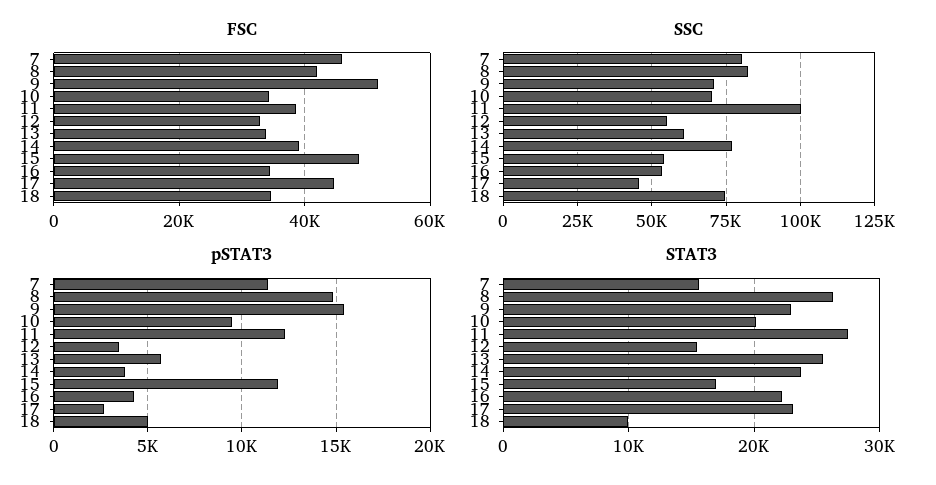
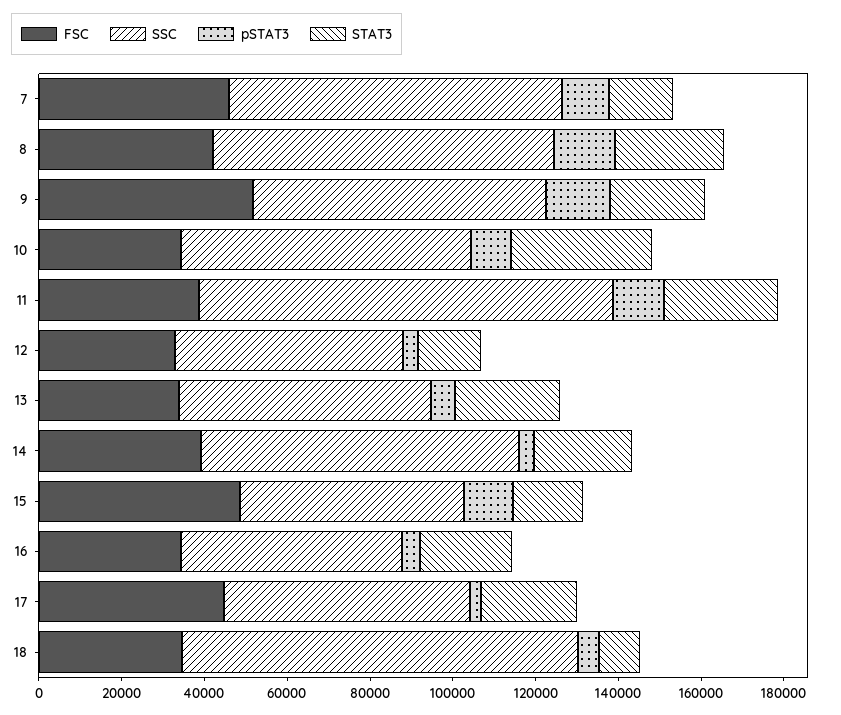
SSC, 17: 45000 -> 60000
SSC, 18: 75000 -> 95000
STAT3, 10: 20000 -> 35000

